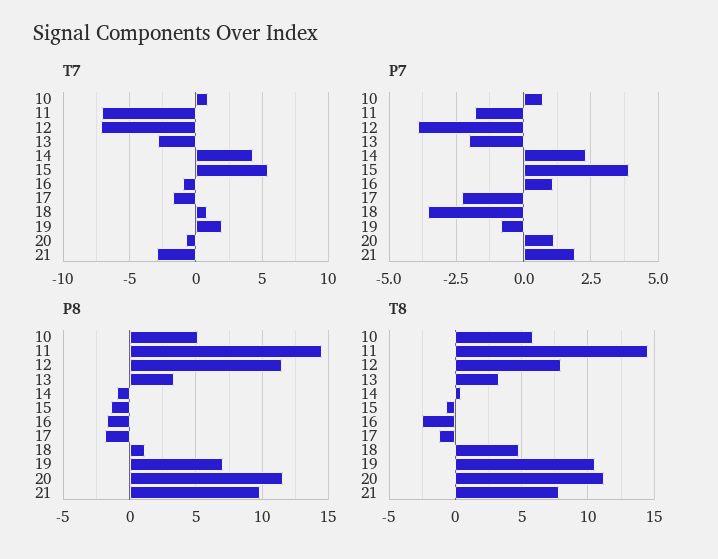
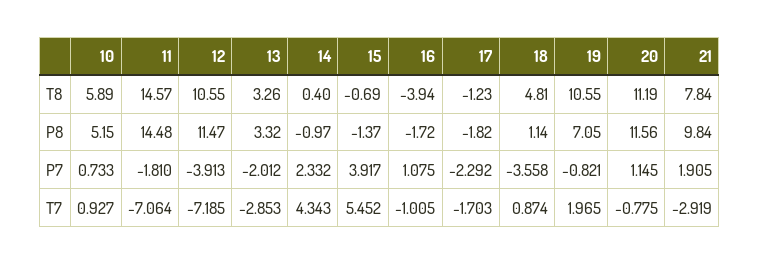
T8, 12: 8 -> 10.55
T8, 16: -2.5 -> -3.94

